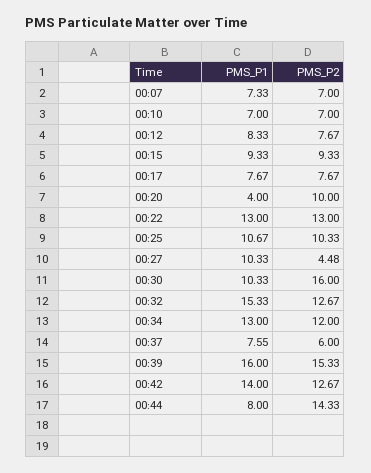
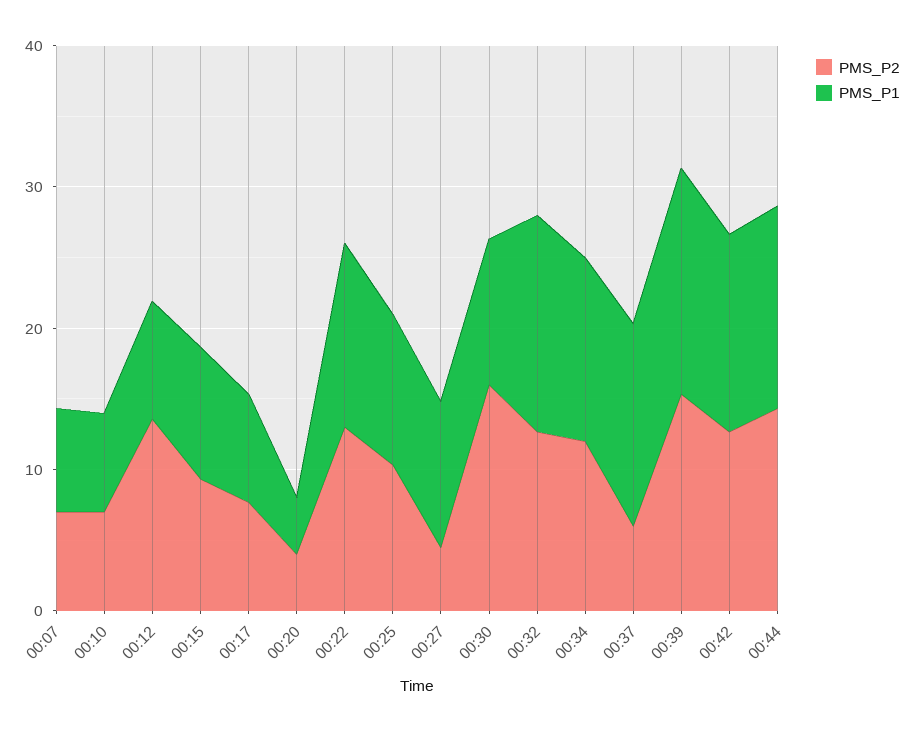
PMS_P2, 00:12: 7.67 -> 14
PMS_P2, 00:20: 10 -> 4
PMS_P1, 00:37: 7.55 -> 14
PMS_P1, 00:44: 8 -> 14

